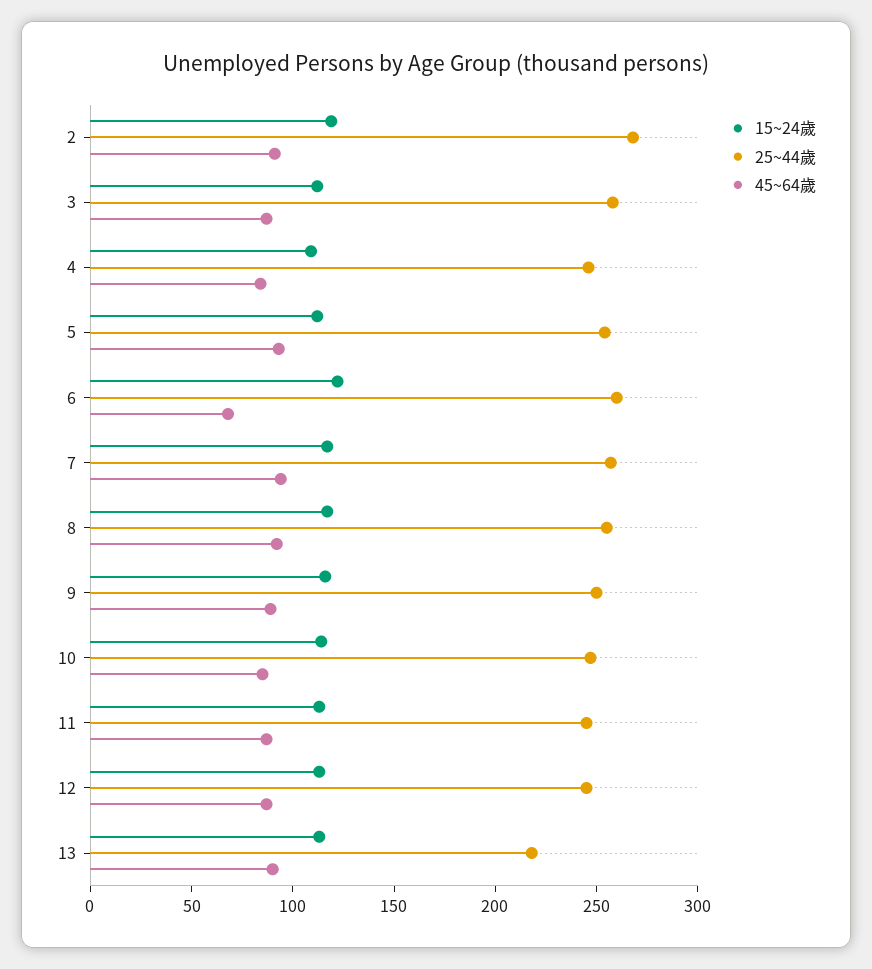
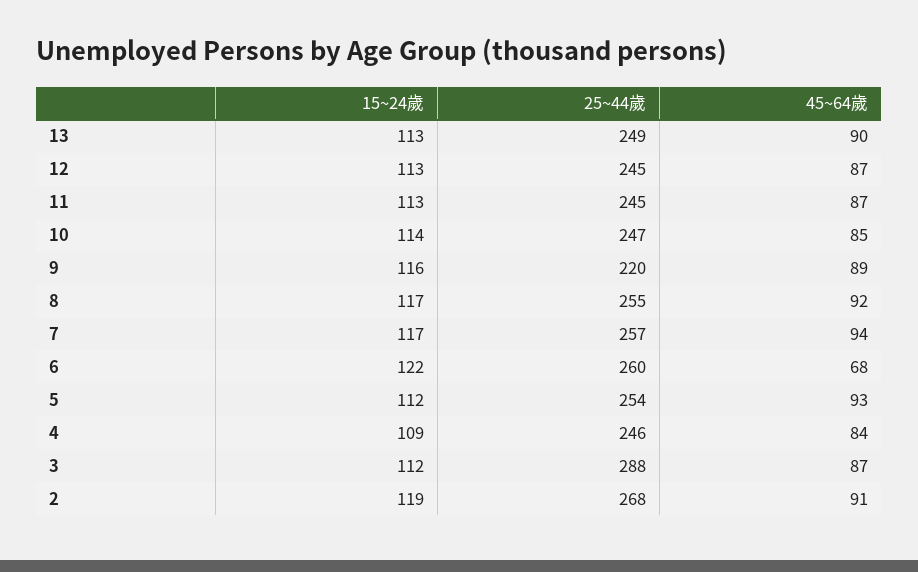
25~44歲, 3: 260 -> 288
25~44歲, 9: 250 -> 220
25~44歲, 13: 220 -> 249

